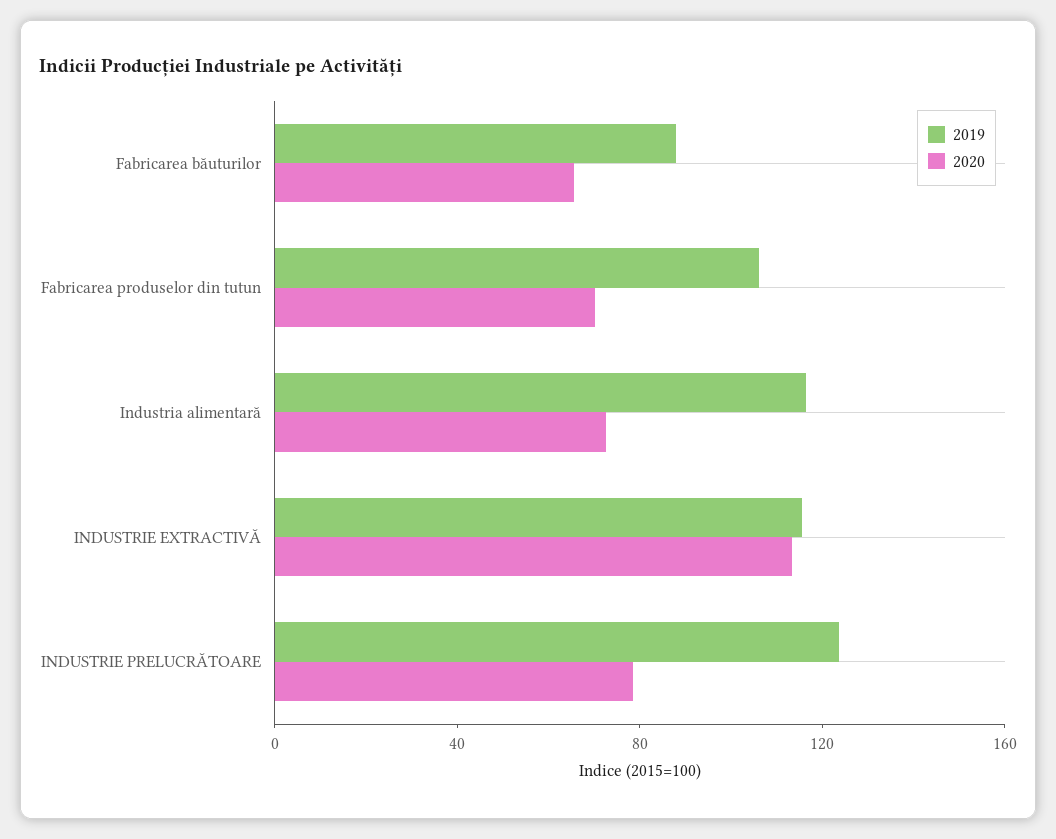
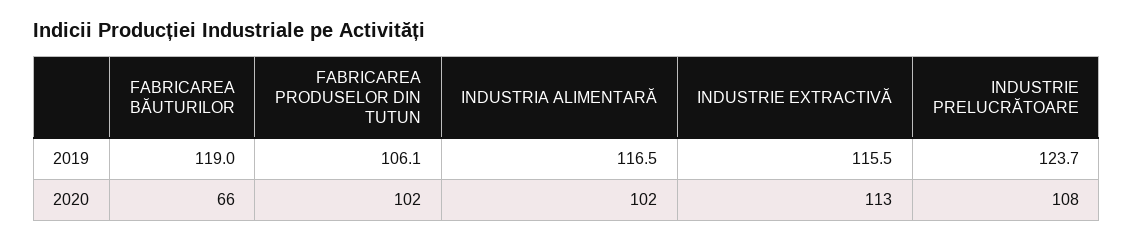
2019, Fabricarea băuturilor: 90 -> 119
2020, Fabricarea produselor din tutun: 70 -> 102
2020, Industria alimentară: 70 -> 102
2020, INDUSTRIE PRELUCRĂTOARE: 80 -> 108

